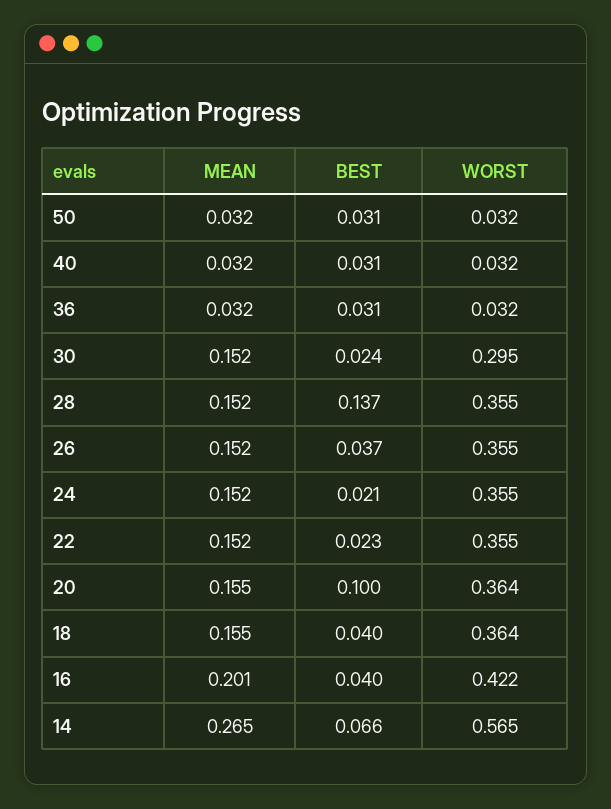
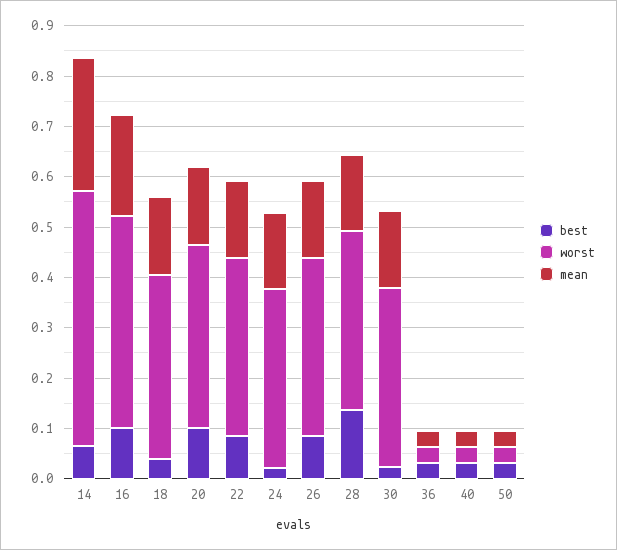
WORST, 30: 0.295 -> 0.36
BEST, 26: 0.037 -> 0.08
BEST, 22: 0.023 -> 0.08
BEST, 16: 0.04 -> 0.1
WORST, 14: 0.565 -> 0.5

